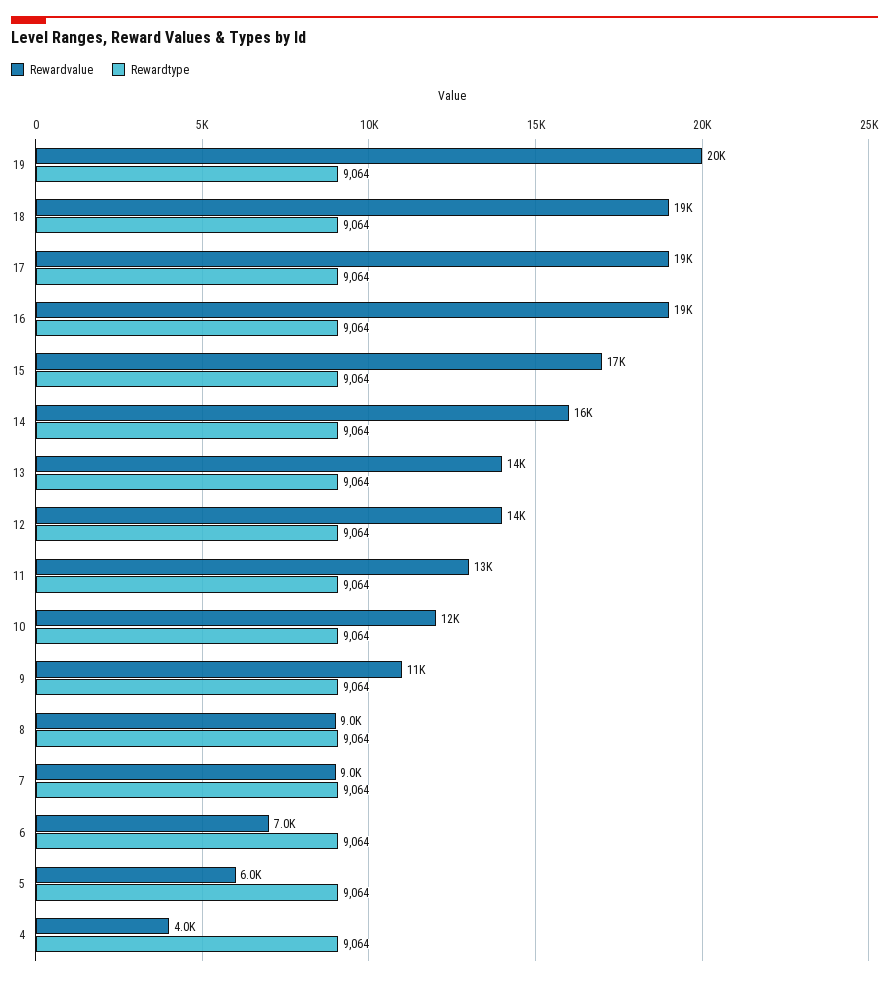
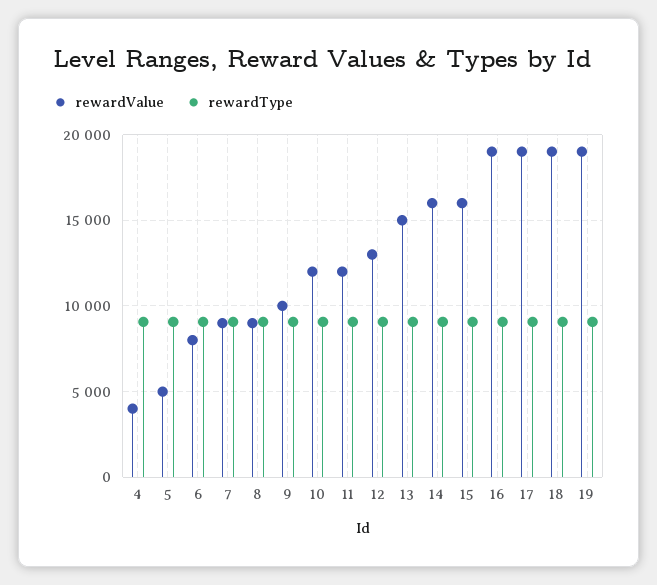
Rewardvalue, 19: 20000 -> 19000
Rewardvalue, 15: 17000 -> 16000
Rewardvalue, 13: 14000 -> 15000
Rewardvalue, 12: 14000 -> 13000
Rewardvalue, 11: 13000 -> 12000
Rewardvalue, 9: 11000 -> 10000
Rewardvalue, 6: 7000 -> 8000
Rewardvalue, 5: 6000 -> 5000

